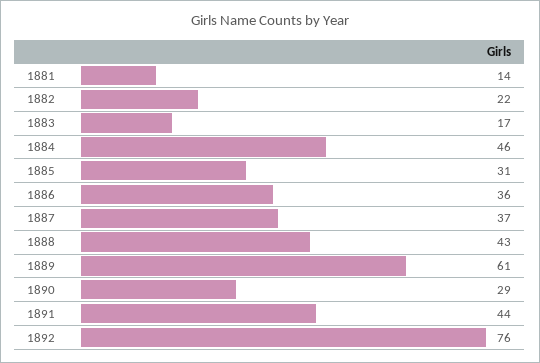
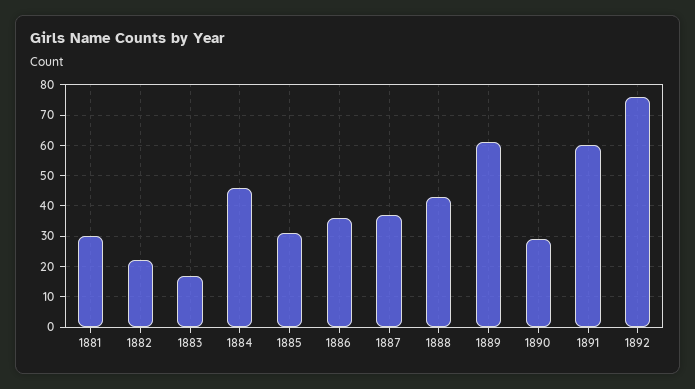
1881: 14 -> 30
1891: 44 -> 60

